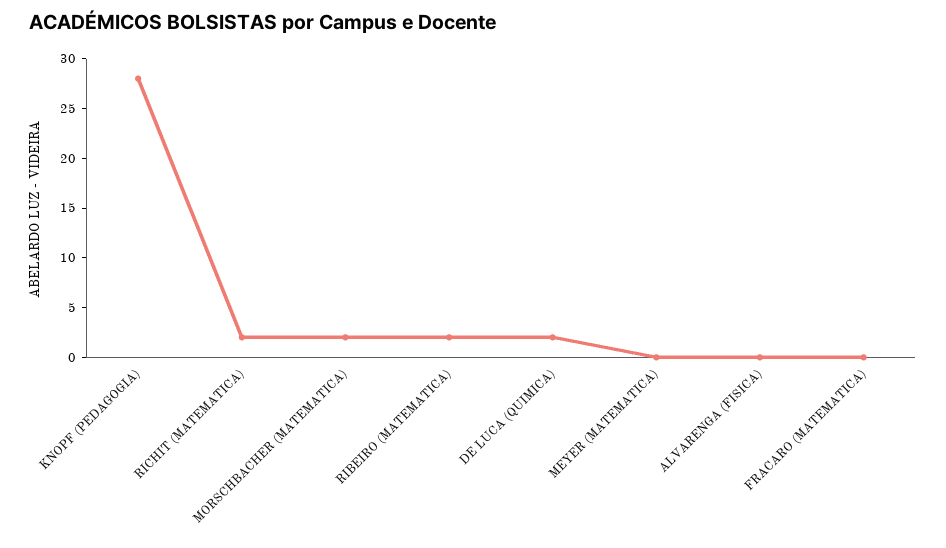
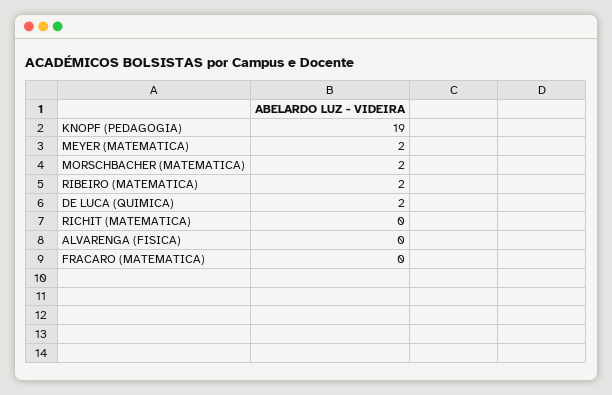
KNOPF (PEDAGOGIA): 28 -> 19
RICHIT (MATEMATICA): 2 -> 0
MEYER (MATEMATICA): 0 -> 2

